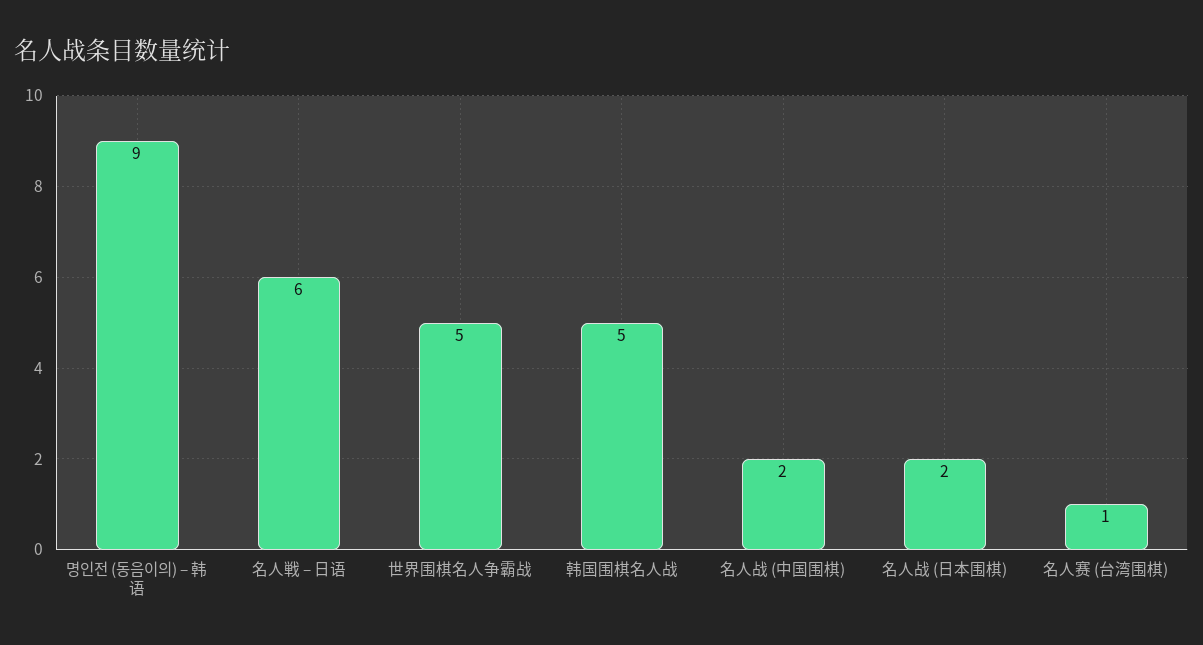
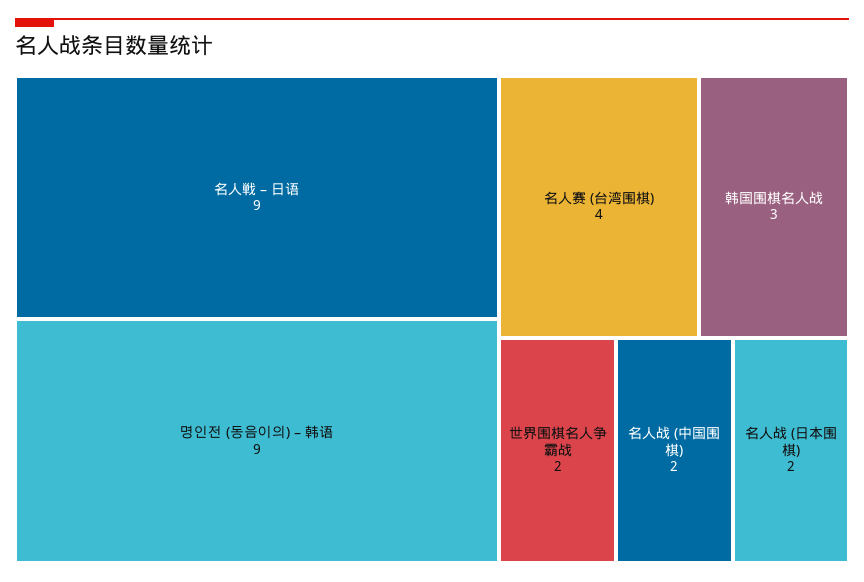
名人戦 – 日语: 6 -> 9
世界围棋名人争霸战: 5 -> 2
韩国围棋名人战: 5 -> 3
名人赛 (台湾围棋): 1 -> 4

